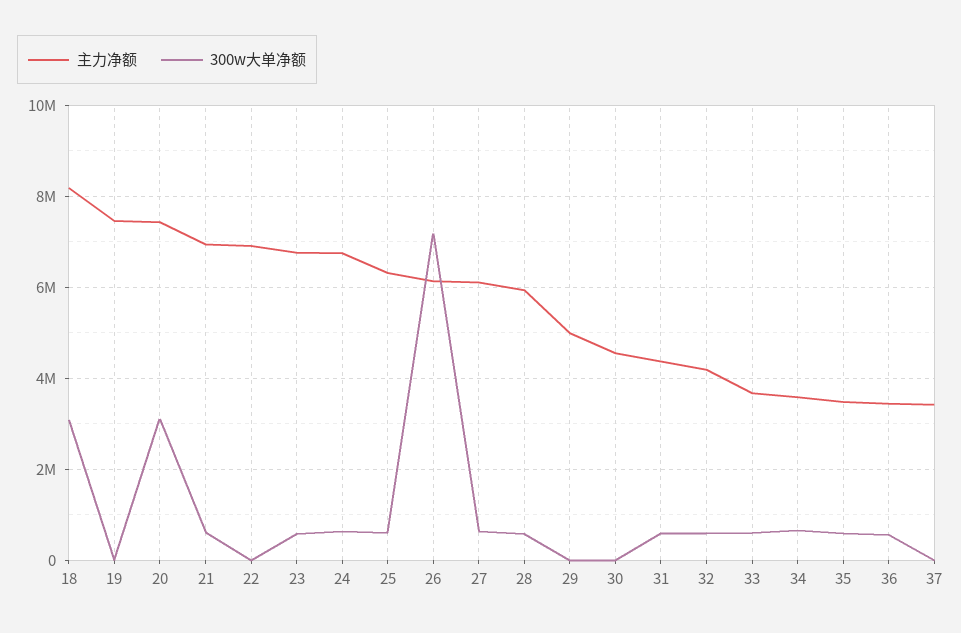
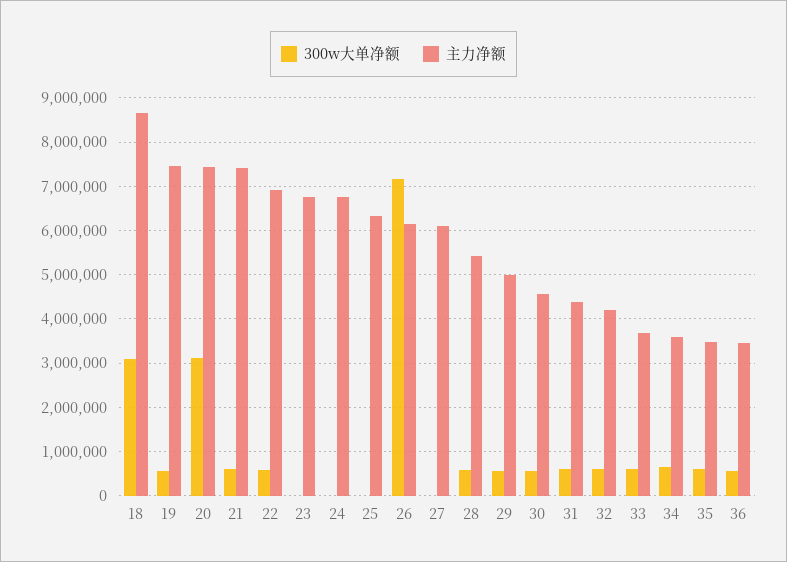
主力净额, 18: 8200000 -> 8600000
300w大单净额, 19: 0 -> 600000
主力净额, 21: 7000000 -> 7400000
300w大单净额, 22: 0 -> 600000
300w大单净额, 23: 600000 -> 0
300w大单净额, 24: 600000 -> 0
300w大单净额, 25: 600000 -> 0
300w大单净额, 27: 600000 -> 0
主力净额, 28: 6000000 -> 5400000
300w大单净额, 29: 0 -> 600000
300w大单净额, 30: 0 -> 600000
主力净额, 37: 3400000 -> none
300w大单净额, 37: 0 -> none

